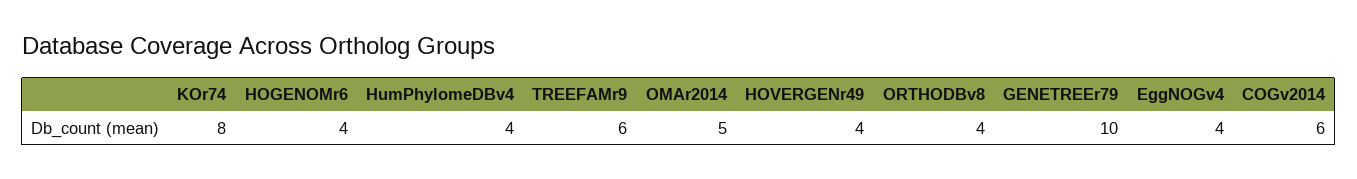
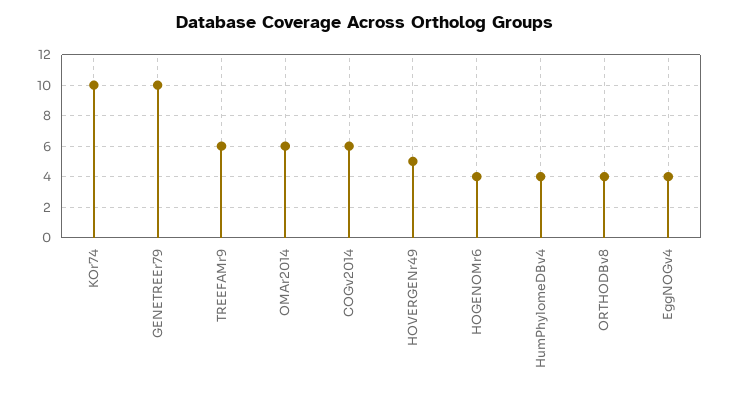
KOr74: 8 -> 10
OMAr2014: 5 -> 6
HOVERGENr49: 4 -> 5

